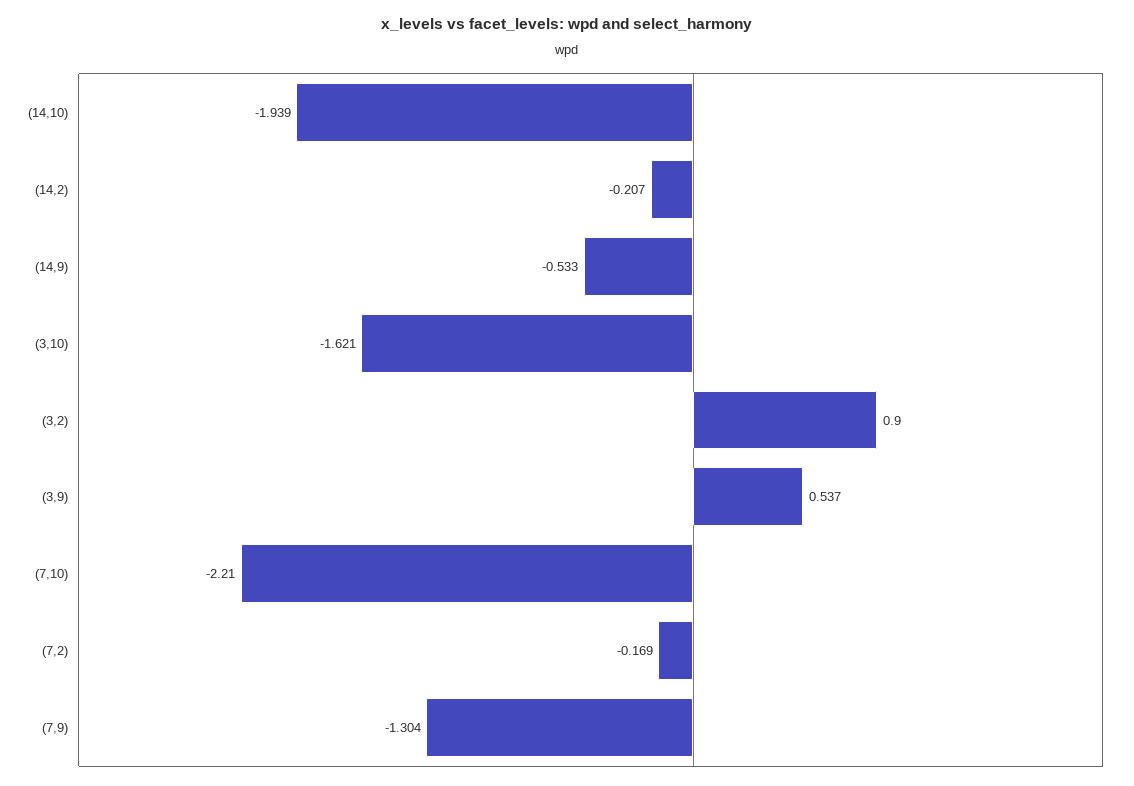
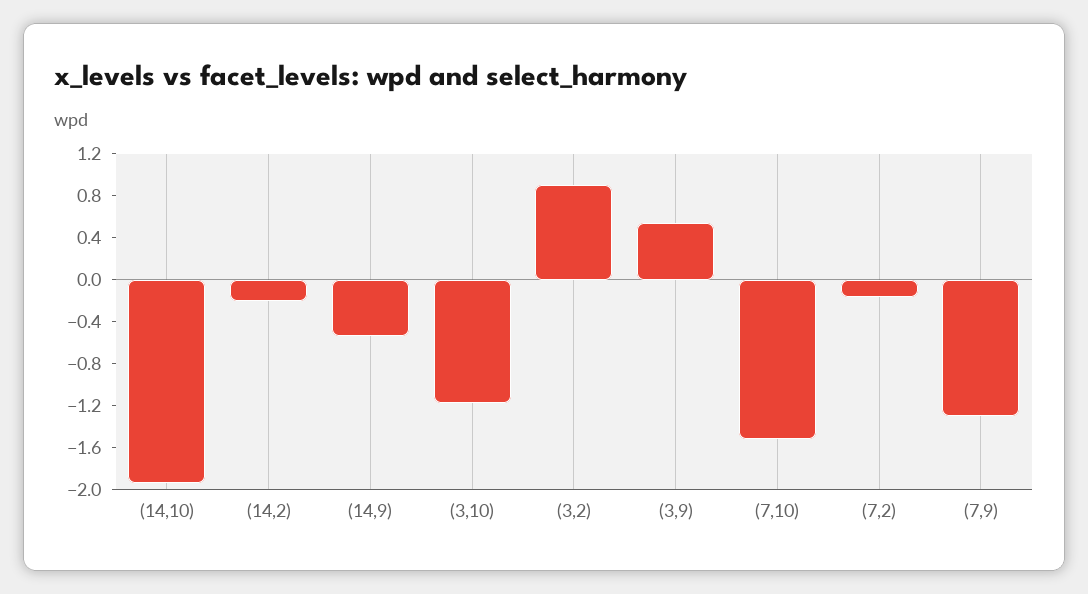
(3,10): -1.621 -> -1.2
(7,10): -2.21 -> -1.5

